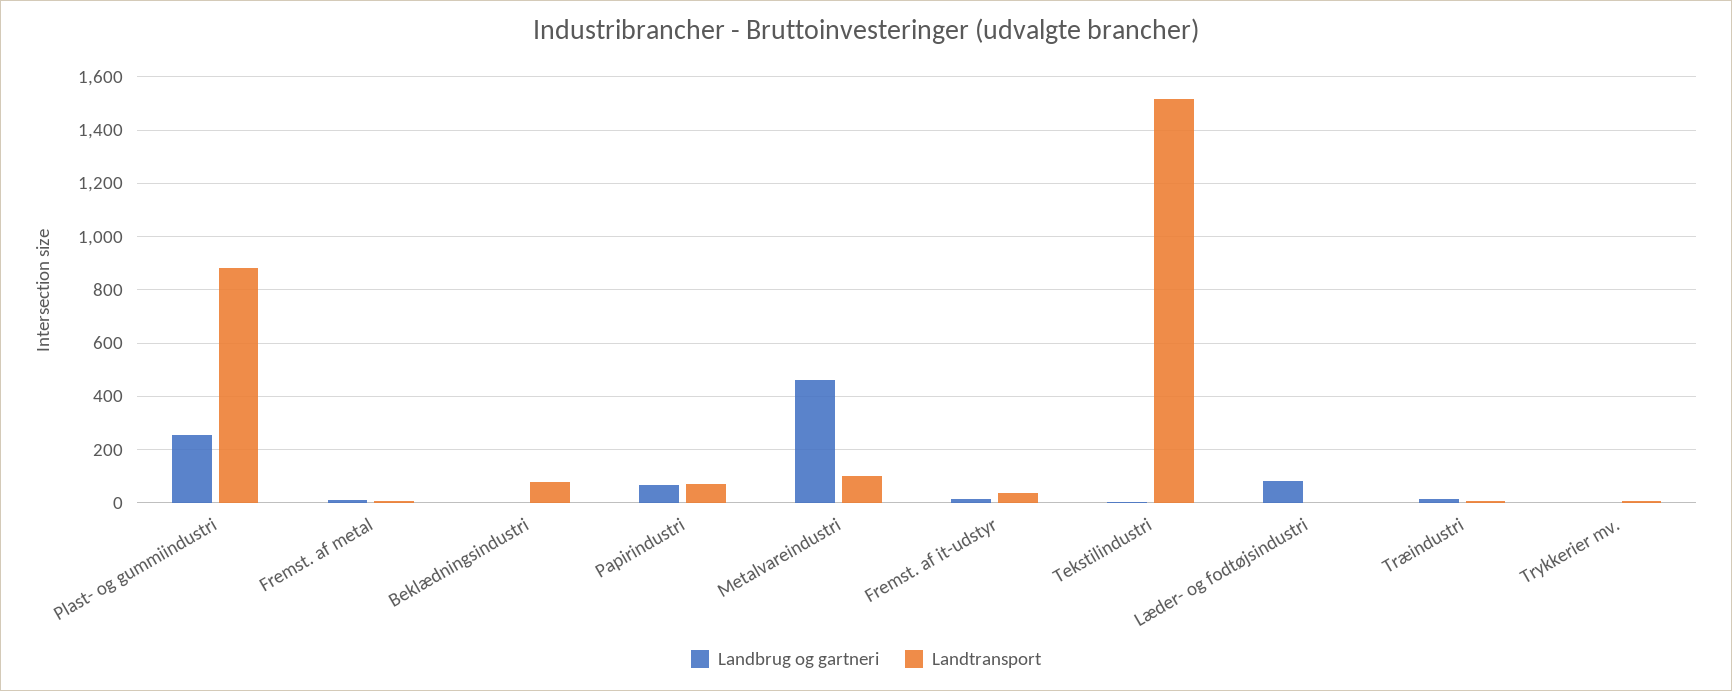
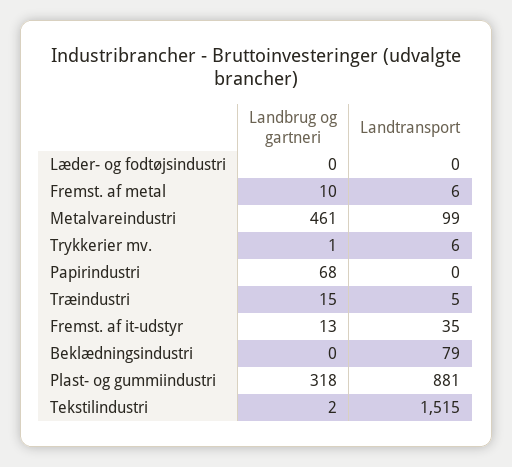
Landbrug og gartneri, Plast- og gummiindustri: 250 -> 318
Landtransport, Papirindustri: 75 -> 0
Landbrug og gartneri, Læder- og fodtøjsindustri: 75 -> 0

